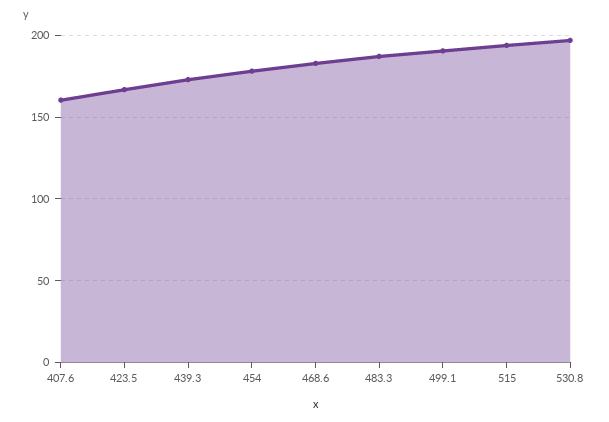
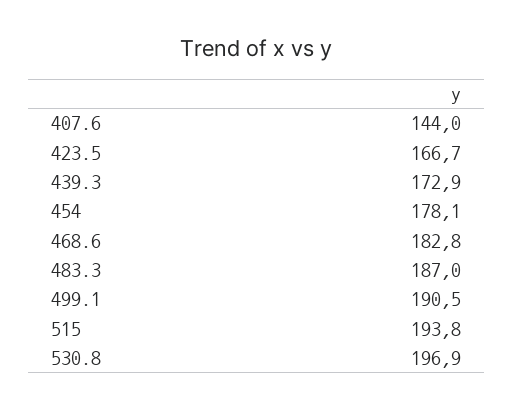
407.6: 160 -> 144

